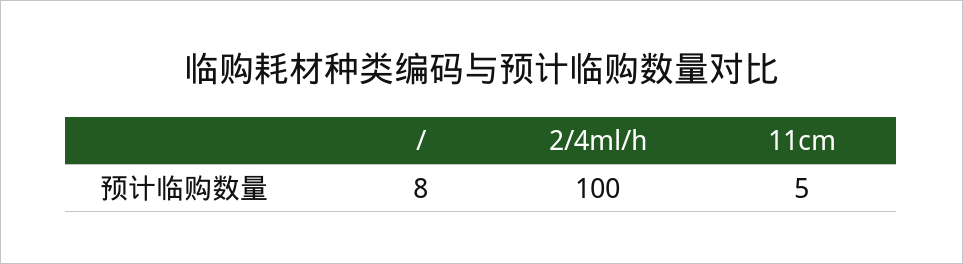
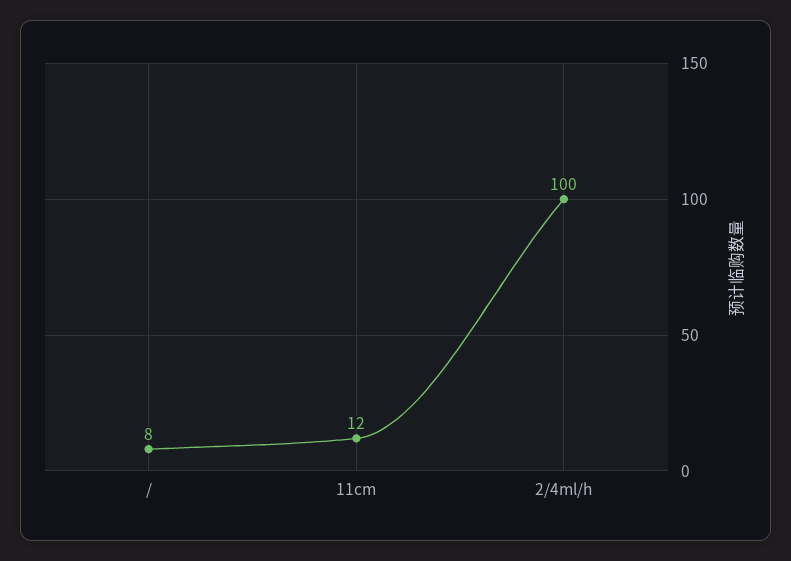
11cm: 5 -> 12

